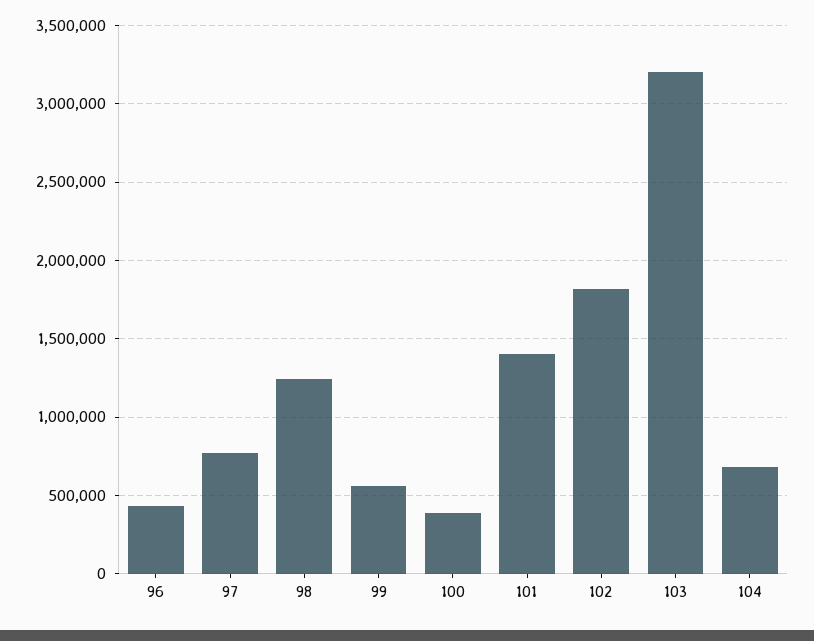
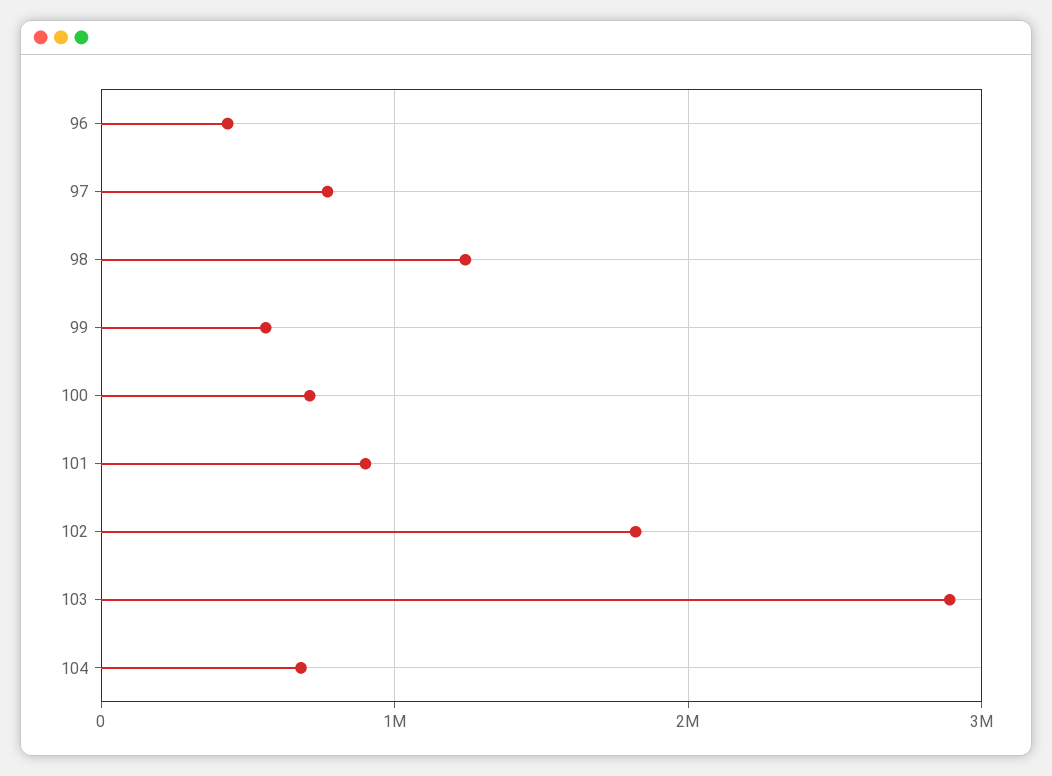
100: 400000 -> 700000
101: 1400000 -> 900000
103: 3200000 -> 2900000

